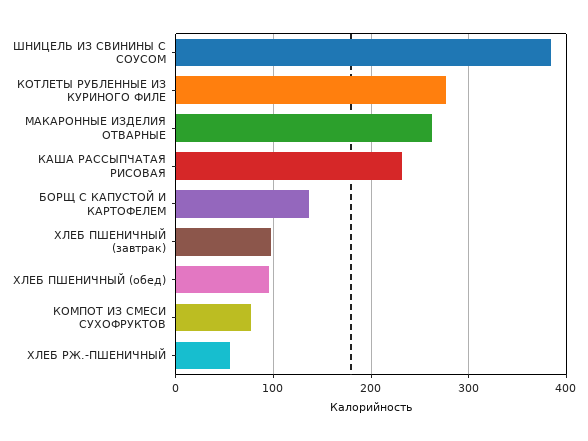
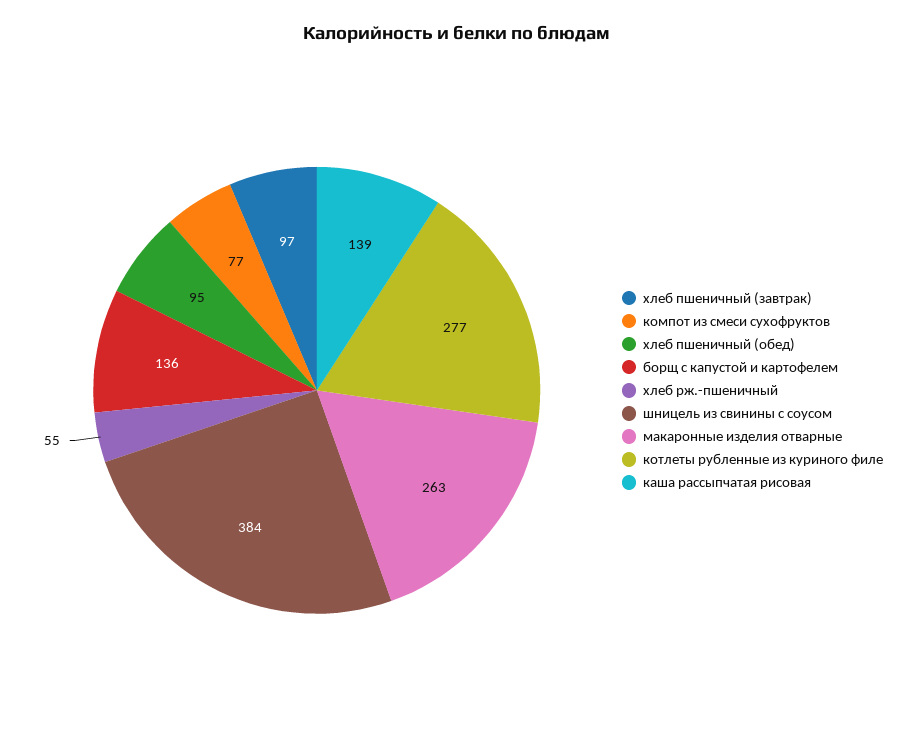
КАША РАССЫПЧАТАЯ РИСОВАЯ: 230 -> 139

